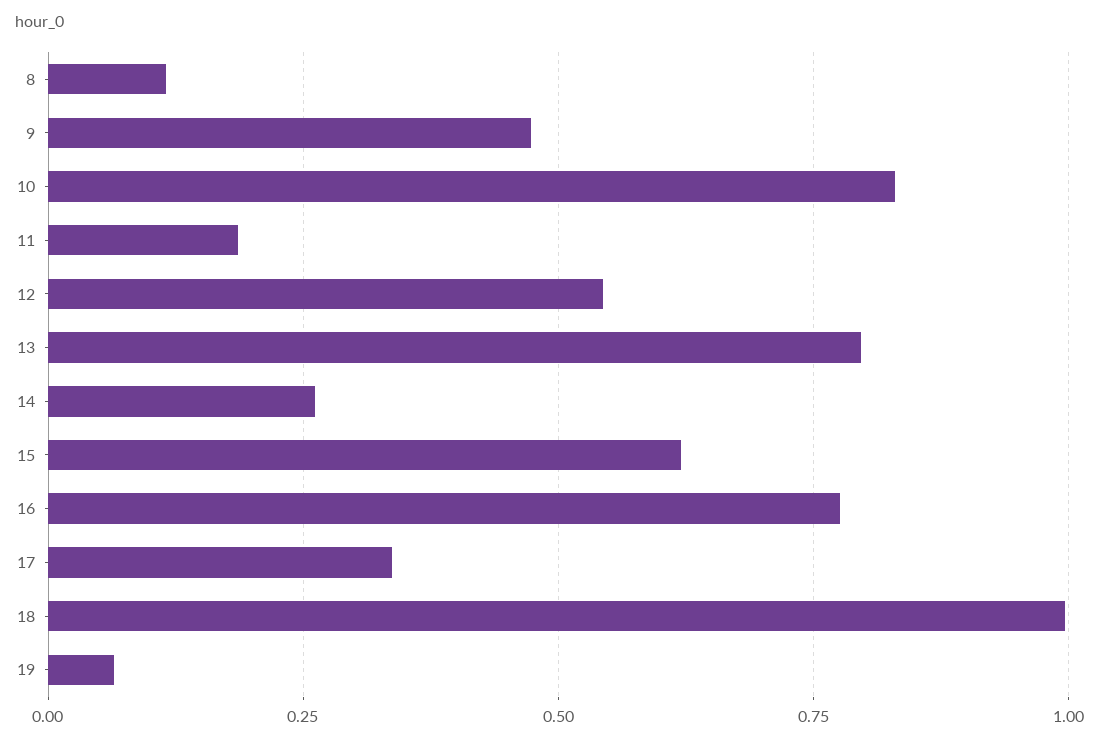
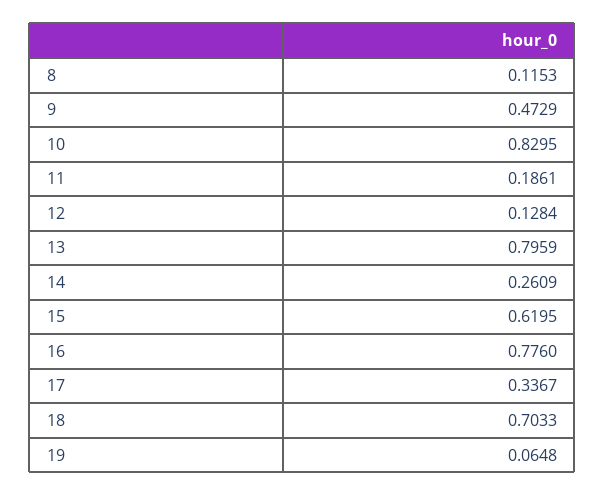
12: 0.55 -> 0.1284
18: 1 -> 0.7033

